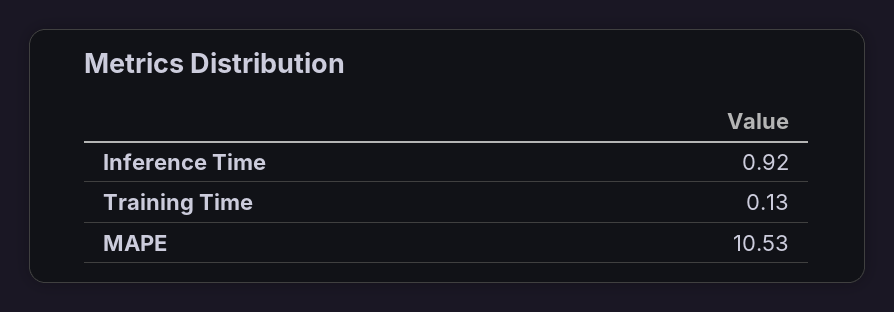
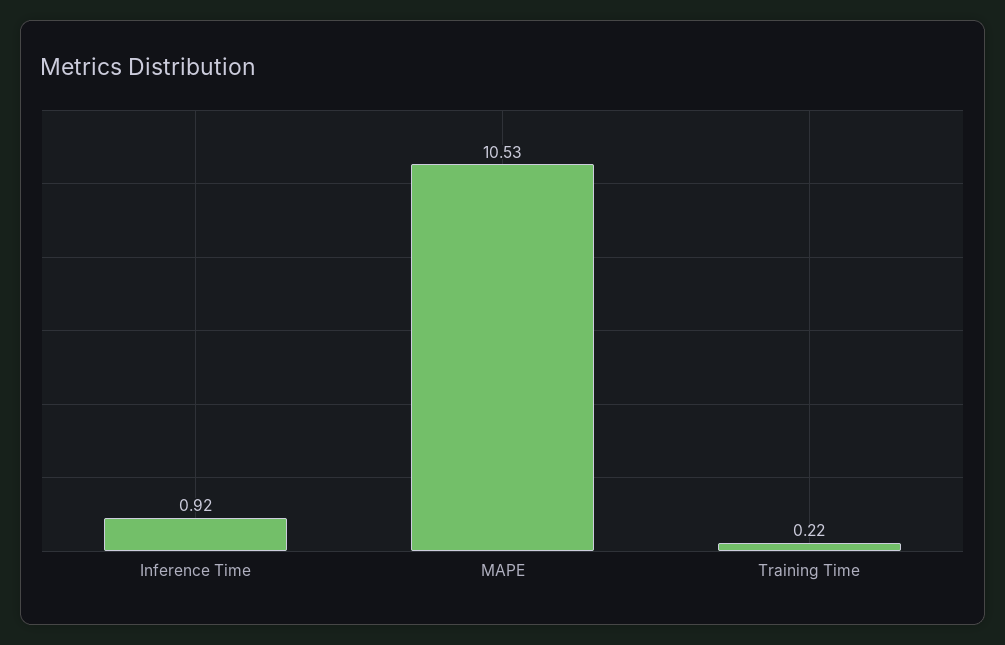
Training Time: 0.13 -> 0.22

